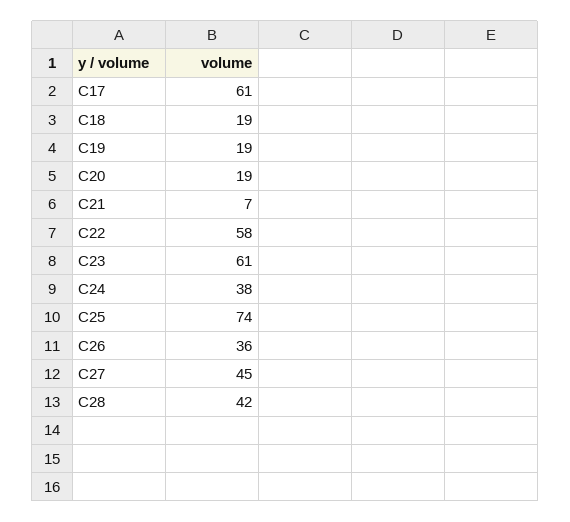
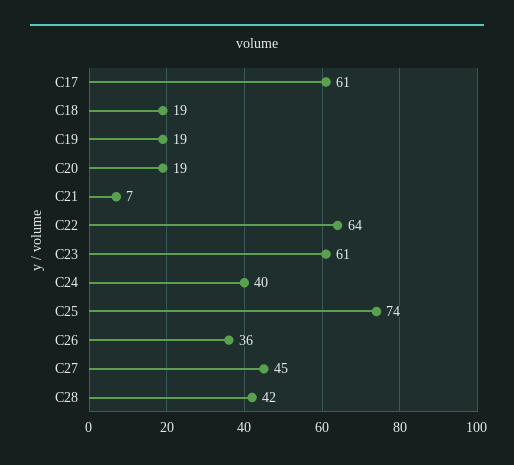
C22: 58 -> 64
C24: 38 -> 40

